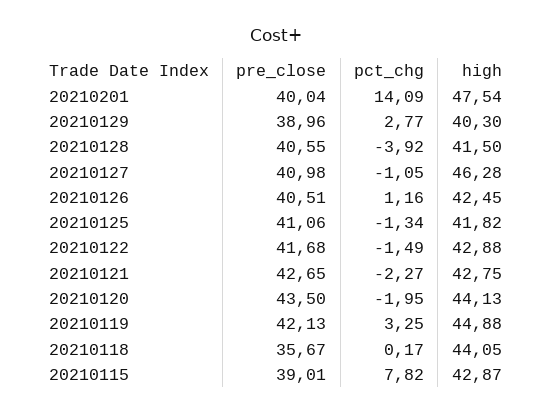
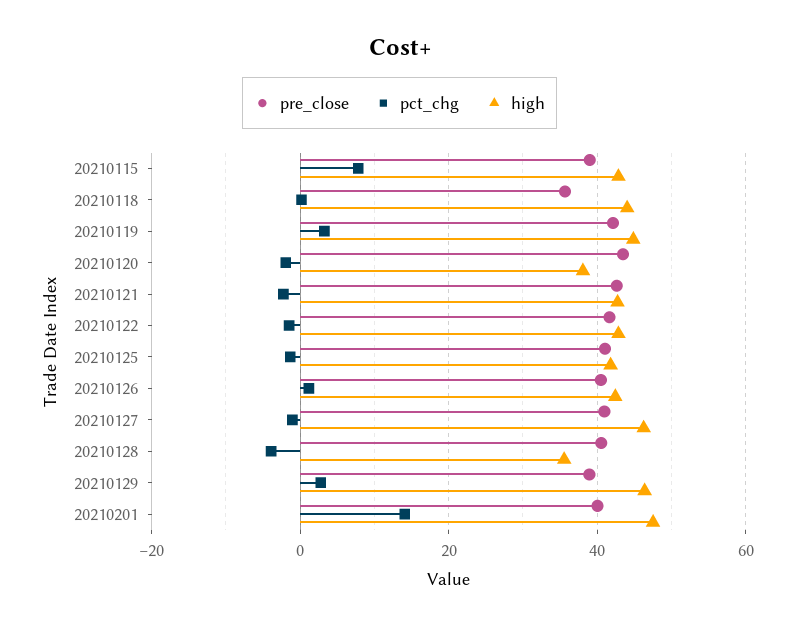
high, 20210129: 40.3 -> 46
high, 20210128: 41.5 -> 36
high, 20210120: 44.13 -> 38

